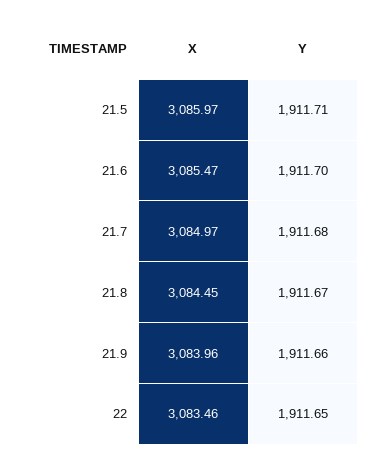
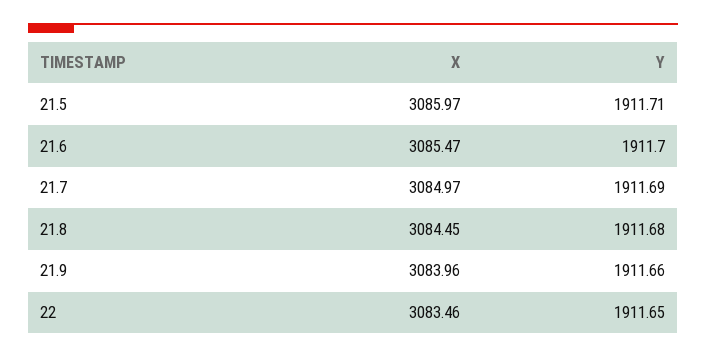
Y, 21.7: 1911.68 -> 1911.69
Y, 21.8: 1911.67 -> 1911.68

